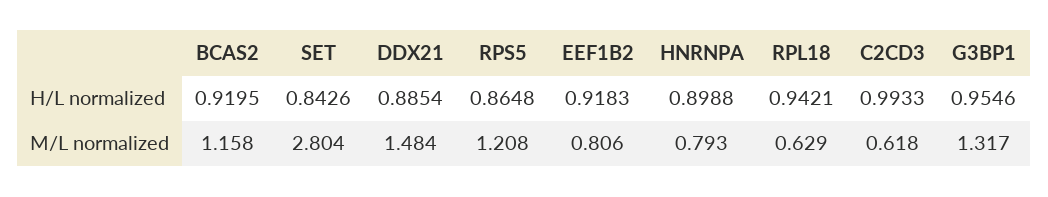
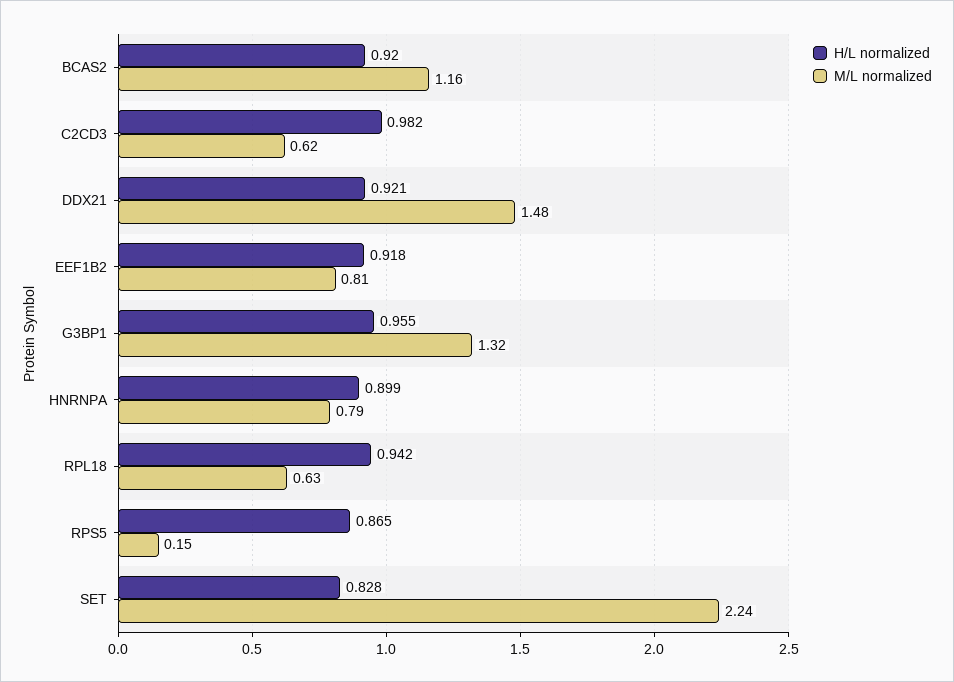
H/L normalized, SET: 0.8426 -> 0.828
H/L normalized, DDX21: 0.8854 -> 0.921
H/L normalized, C2CD3: 0.9933 -> 0.982
M/L normalized, SET: 2.804 -> 2.24
M/L normalized, RPS5: 1.208 -> 0.15

